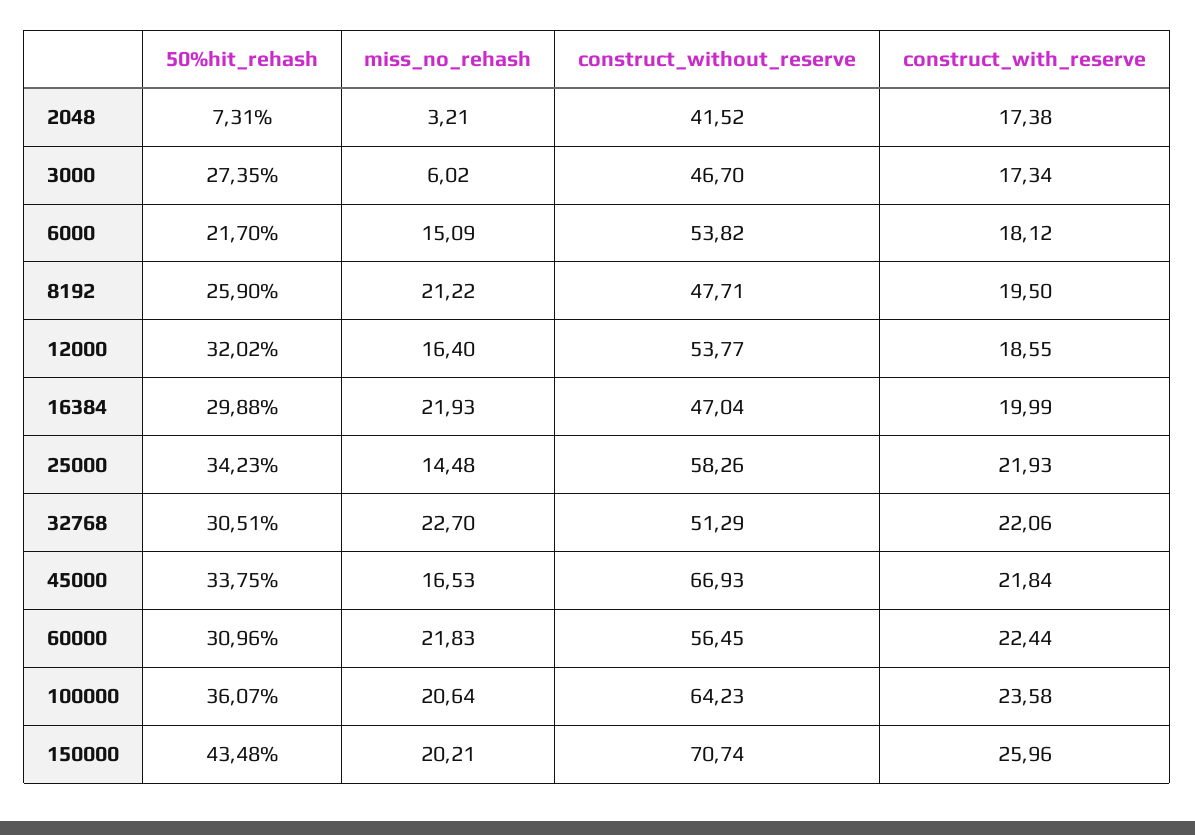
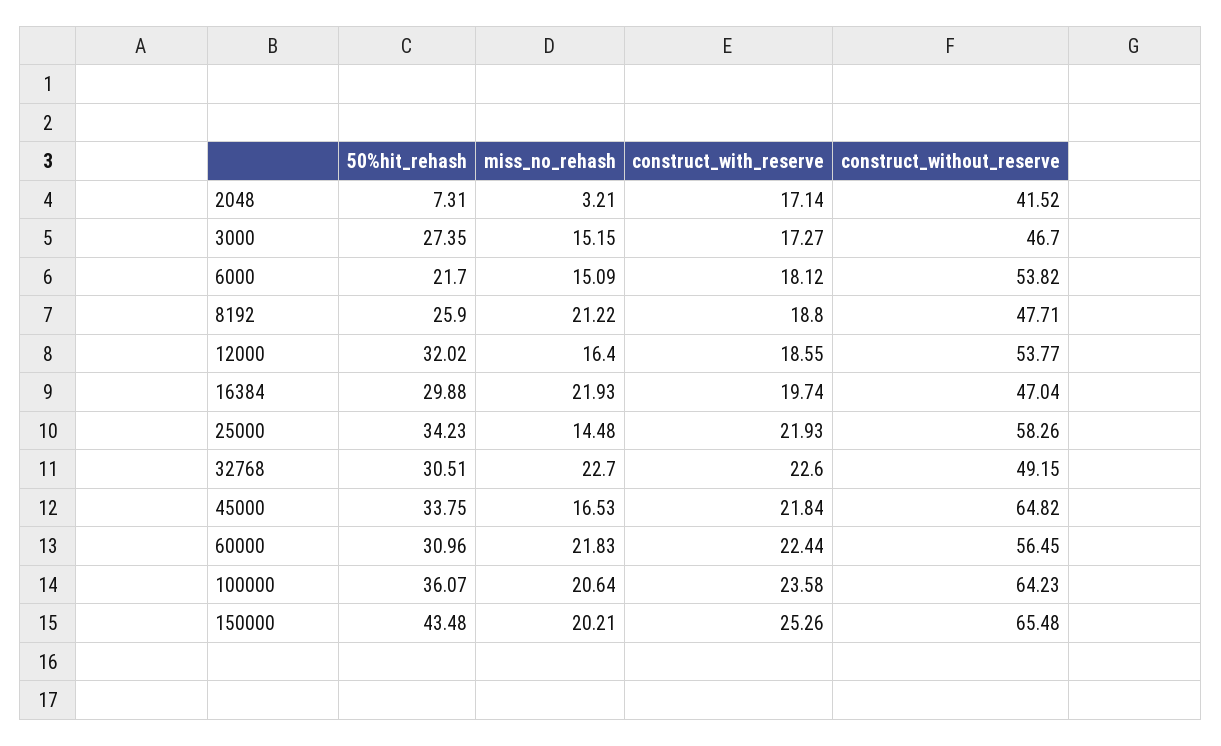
construct_with_reserve, 2048: 17.38 -> 17.14
miss_no_rehash, 3000: 6.02 -> 15.15
construct_with_reserve, 3000: 17.34 -> 17.27
construct_with_reserve, 8192: 19.5 -> 18.8
construct_with_reserve, 16384: 19.99 -> 19.74
construct_without_reserve, 32768: 51.29 -> 49.15
construct_with_reserve, 32768: 22.06 -> 22.6
construct_without_reserve, 45000: 66.93 -> 64.82
construct_without_reserve, 150000: 70.74 -> 65.48
construct_with_reserve, 150000: 25.96 -> 25.26

